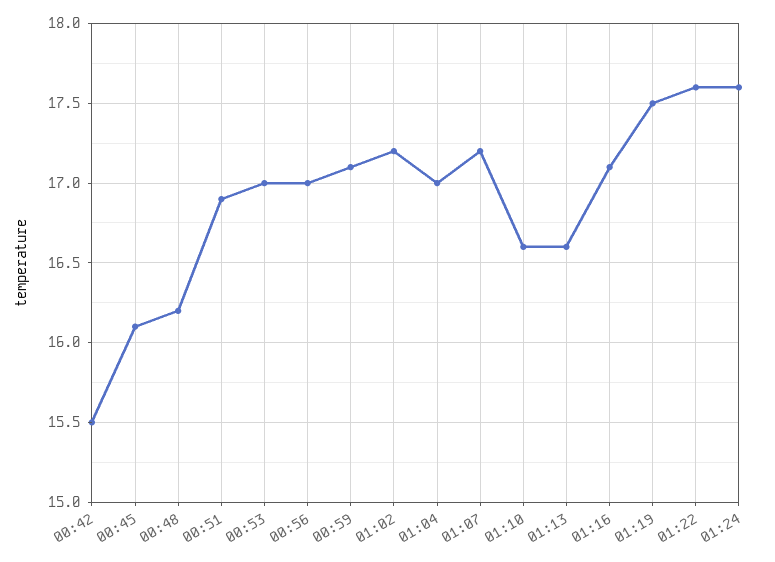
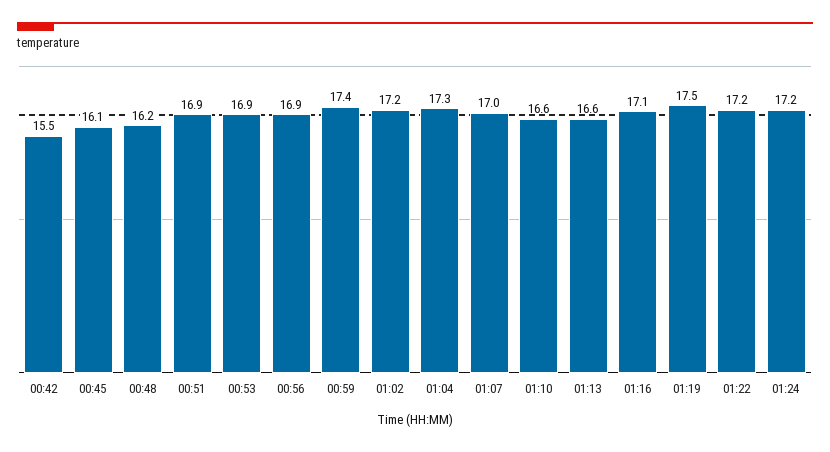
00:53: 17 -> 16.9
00:56: 17 -> 16.9
00:59: 17.1 -> 17.4
01:04: 17 -> 17.3
01:07: 17.2 -> 17
01:22: 17.6 -> 17.2
01:24: 17.6 -> 17.2

